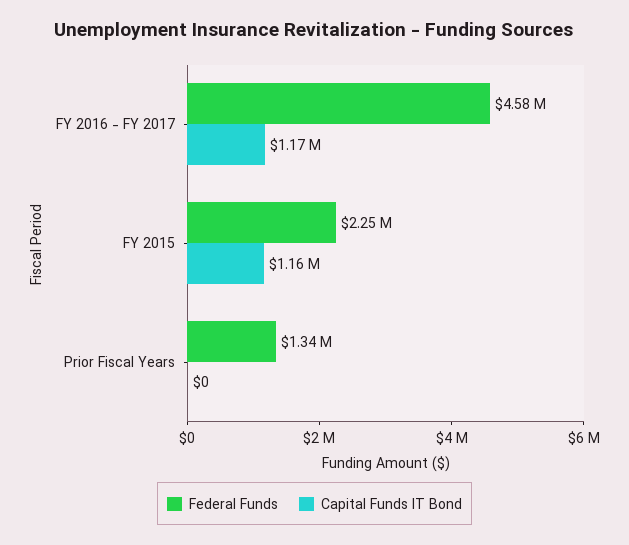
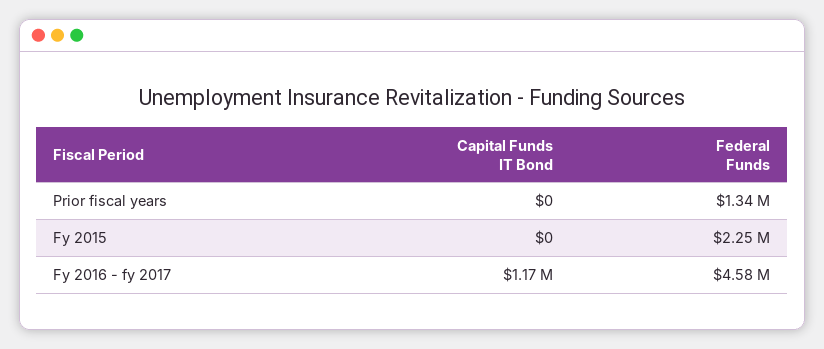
Capital Funds IT Bond, FY 2015: 1160000 -> 0

